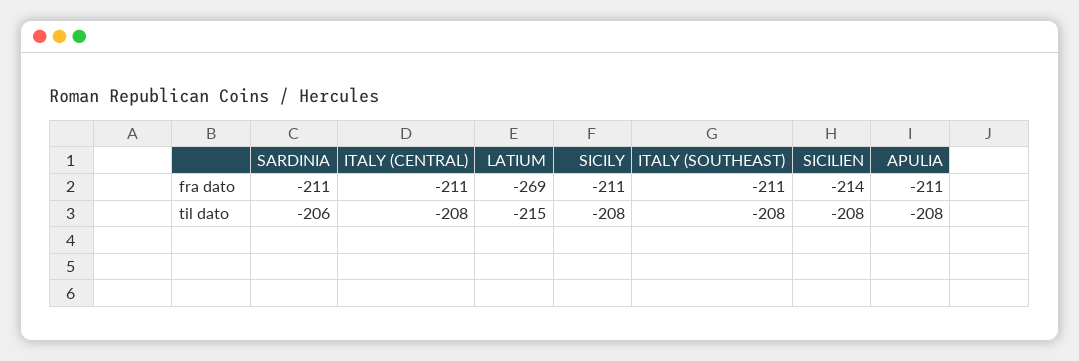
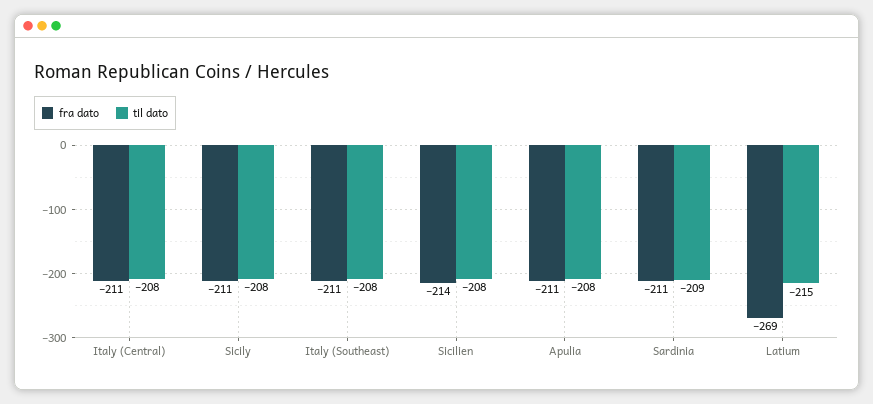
til dato, SARDINIA: -206 -> -209

